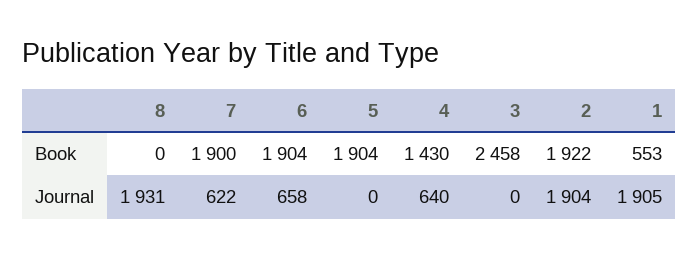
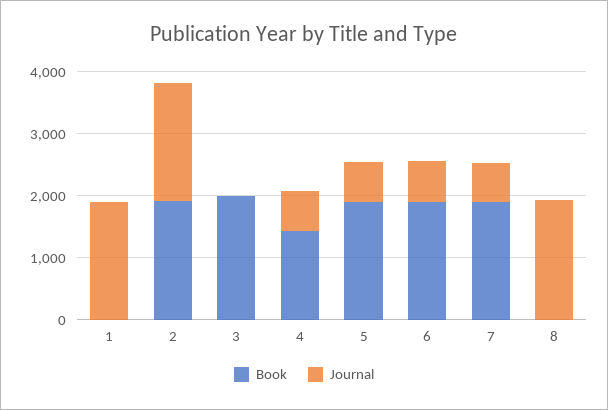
Book, 3: 2458 -> 2000
Book, 1: 553 -> 0
Journal, 5: 0 -> 600

